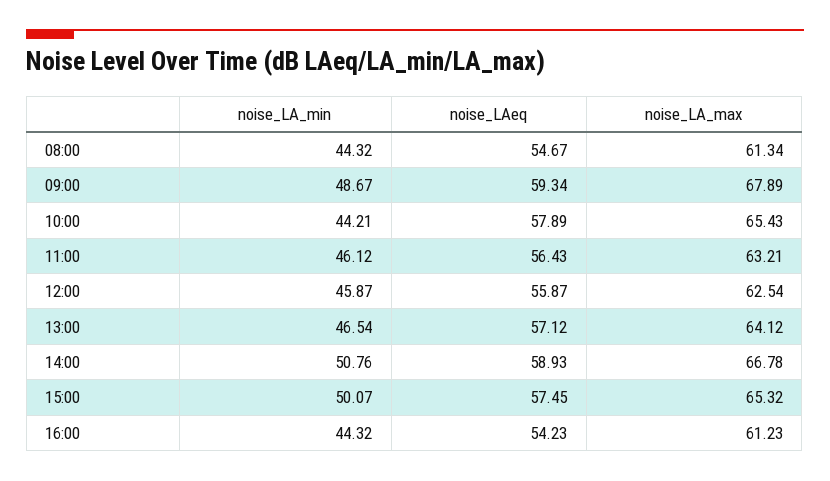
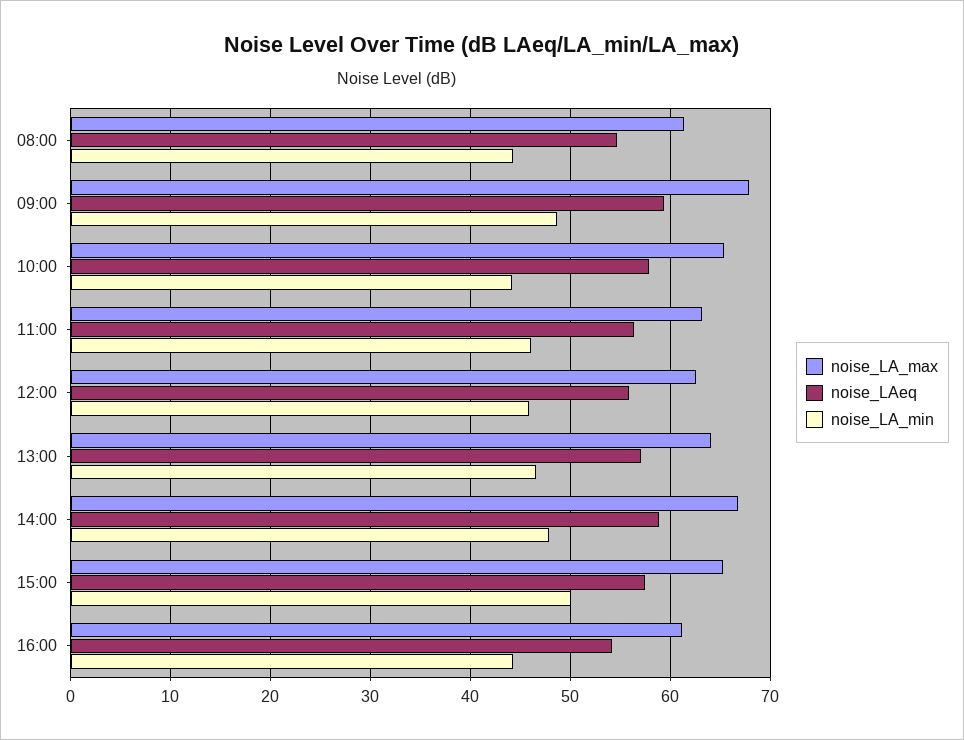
noise_LA_min, 14:00: 50.76 -> 48

